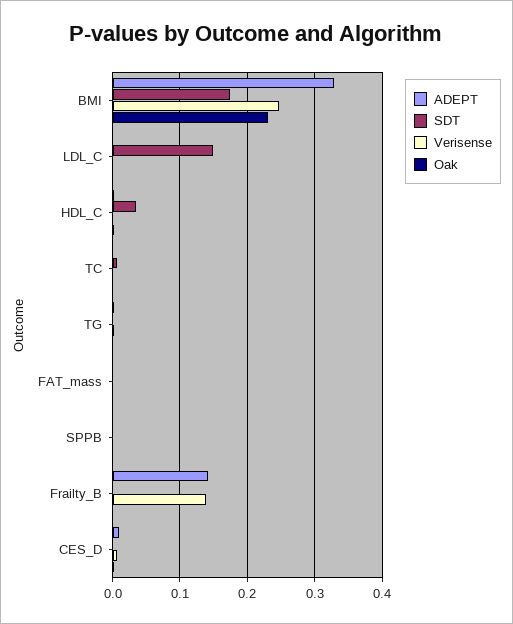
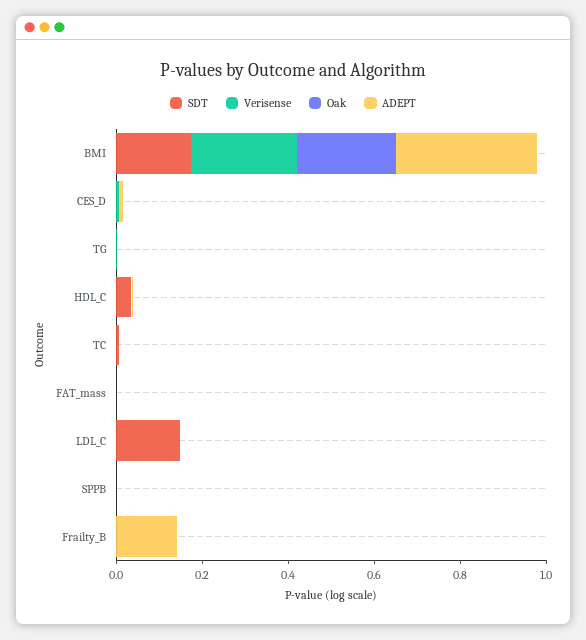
Verisense, Frailty_B: 0.14 -> 0

